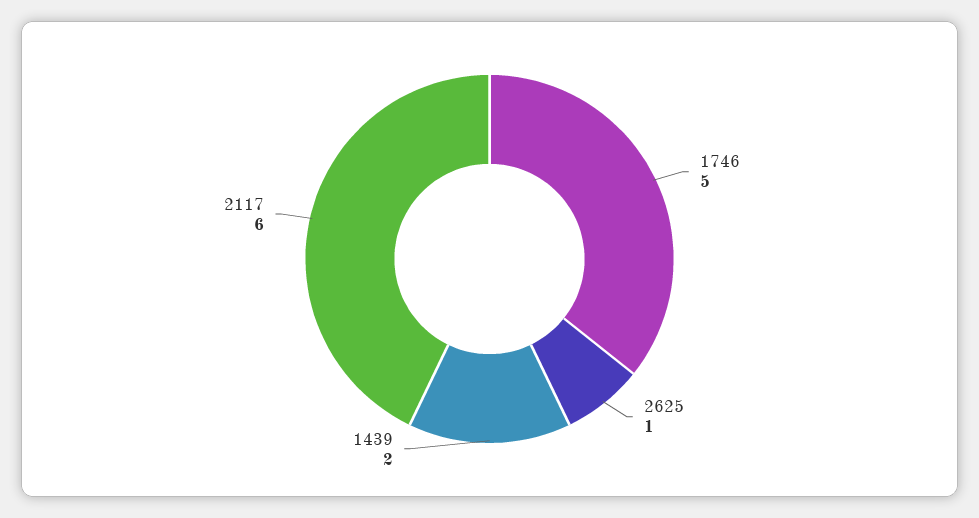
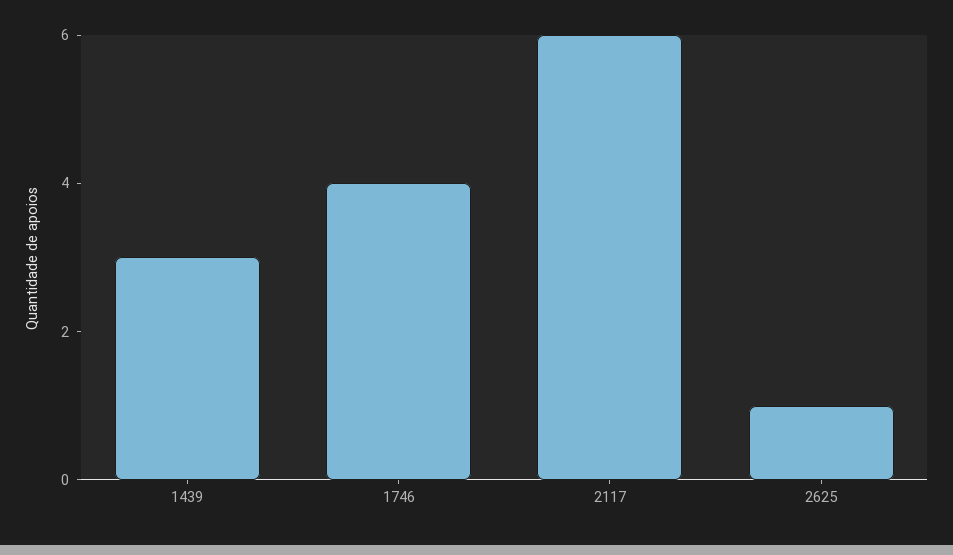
1746: 5 -> 4
1439: 2 -> 3

